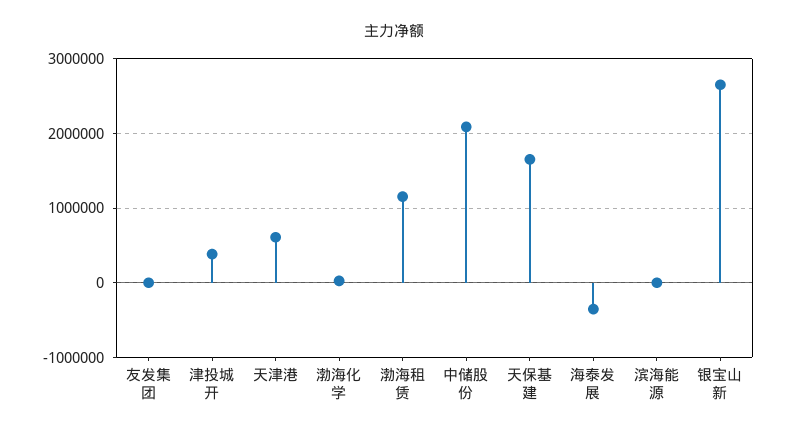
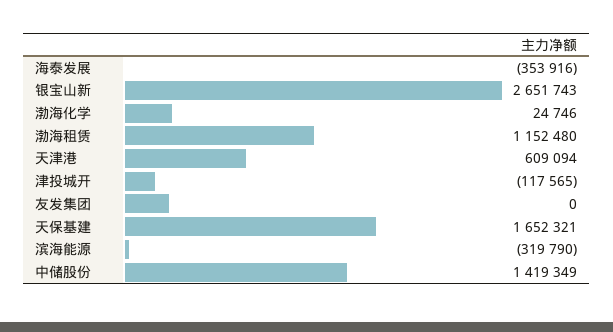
津投城开: 400000 -> -117565
中储股份: 2100000 -> 1419349
滨海能源: 0 -> -319790

